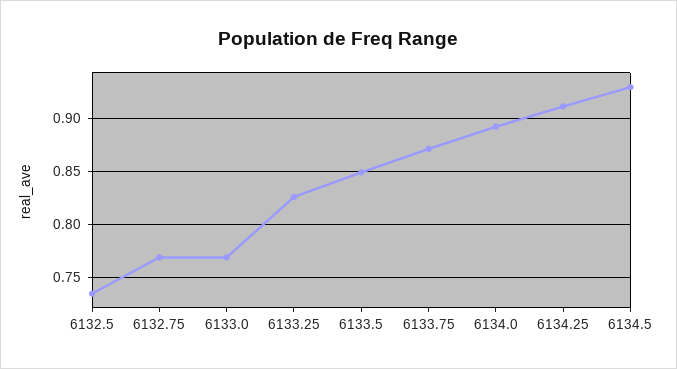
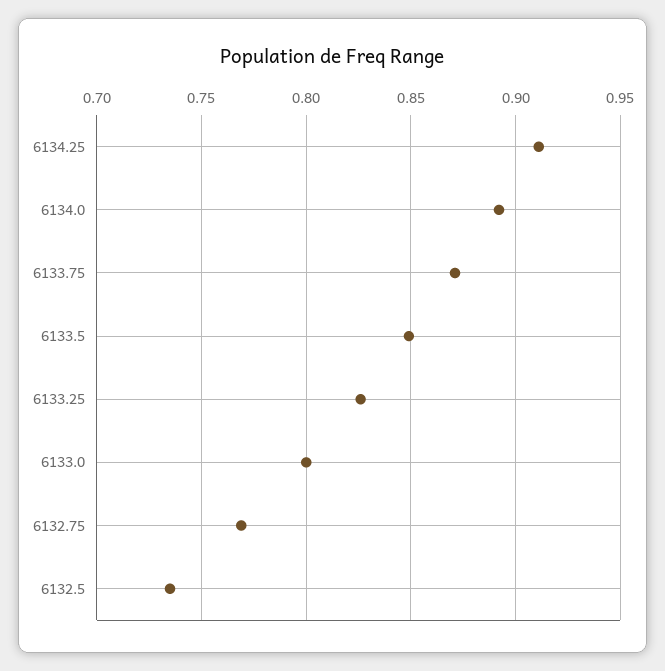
6133.0: 0.77 -> 0.8
6134.5: 0.93 -> none

